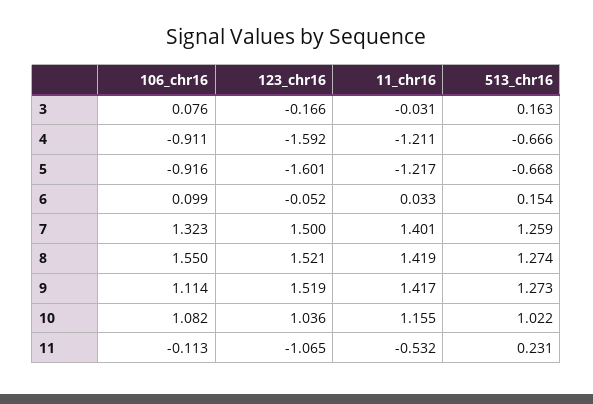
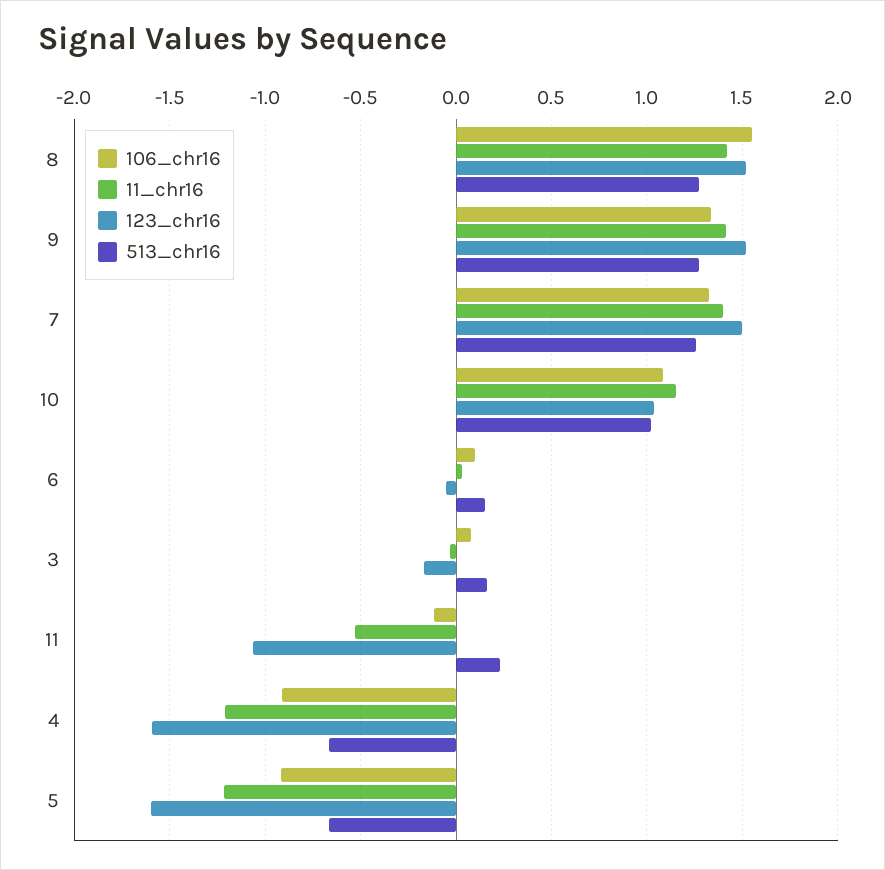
106_chr16, 9: 1.114 -> 1.35

